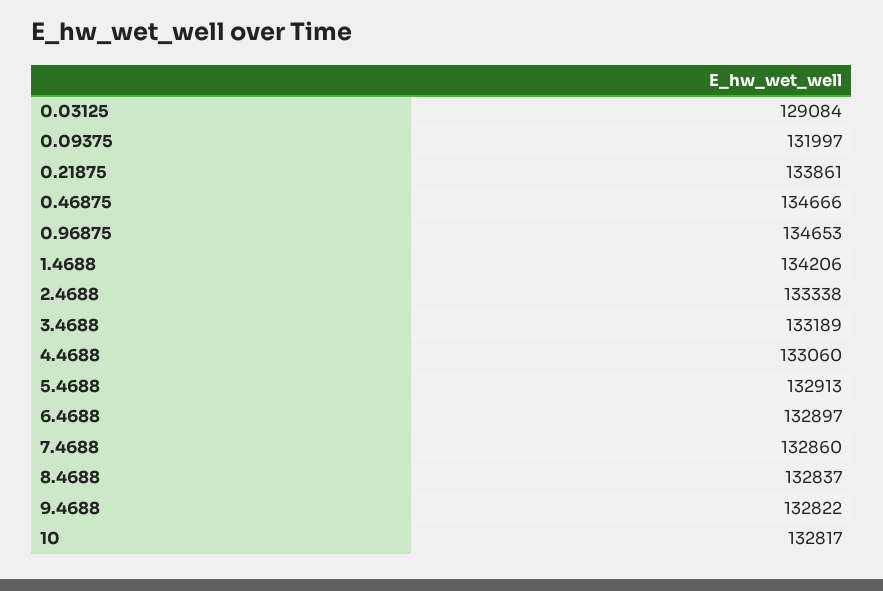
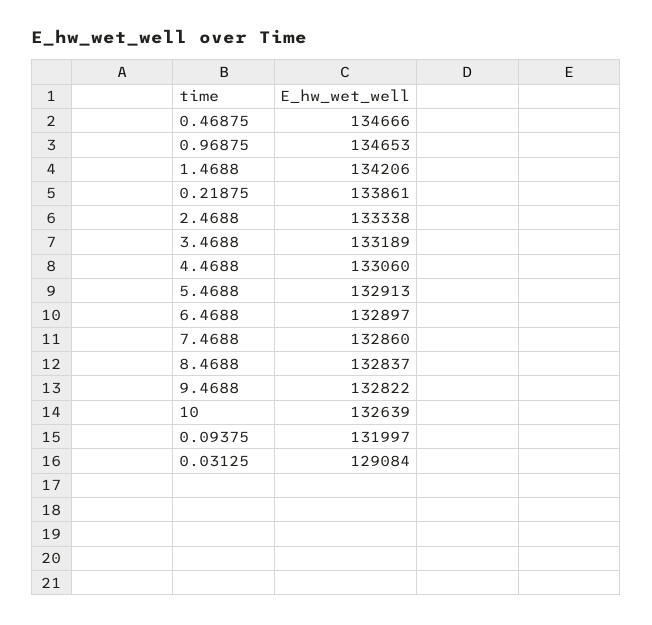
10: 132817 -> 132639

